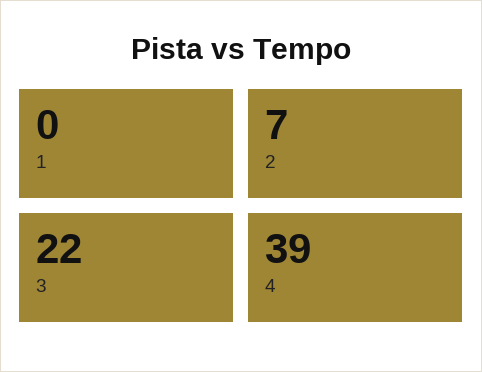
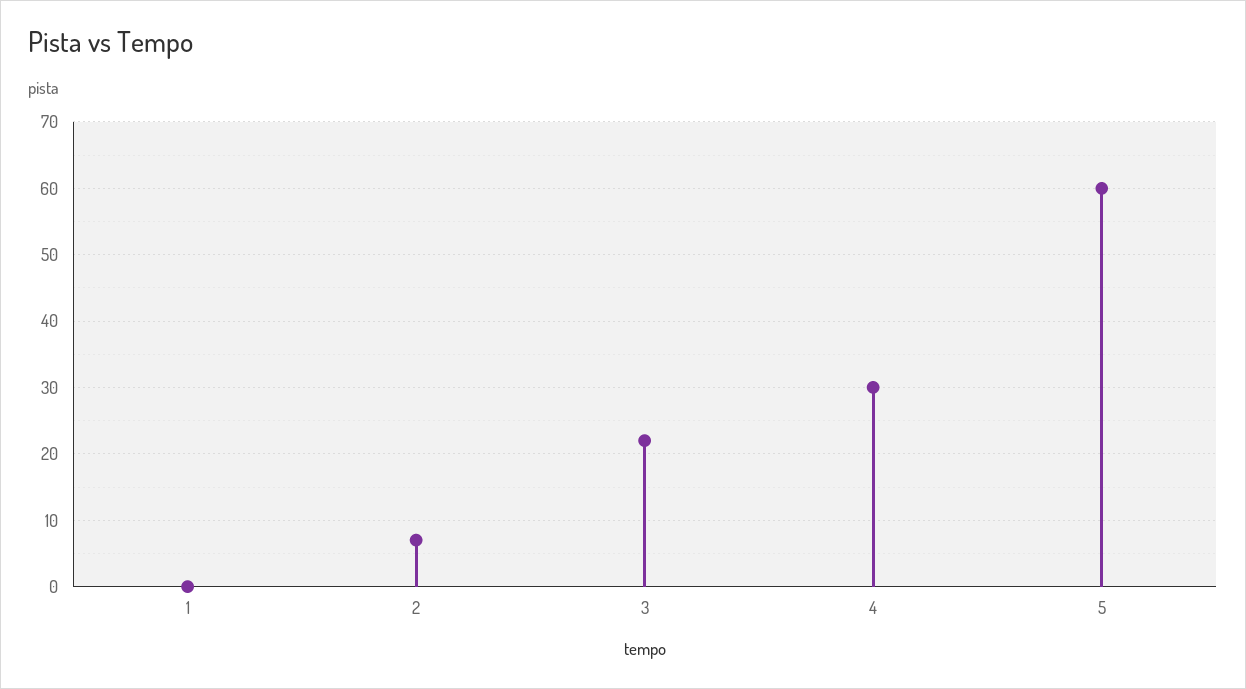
4: 39 -> 30
5: none -> 60

